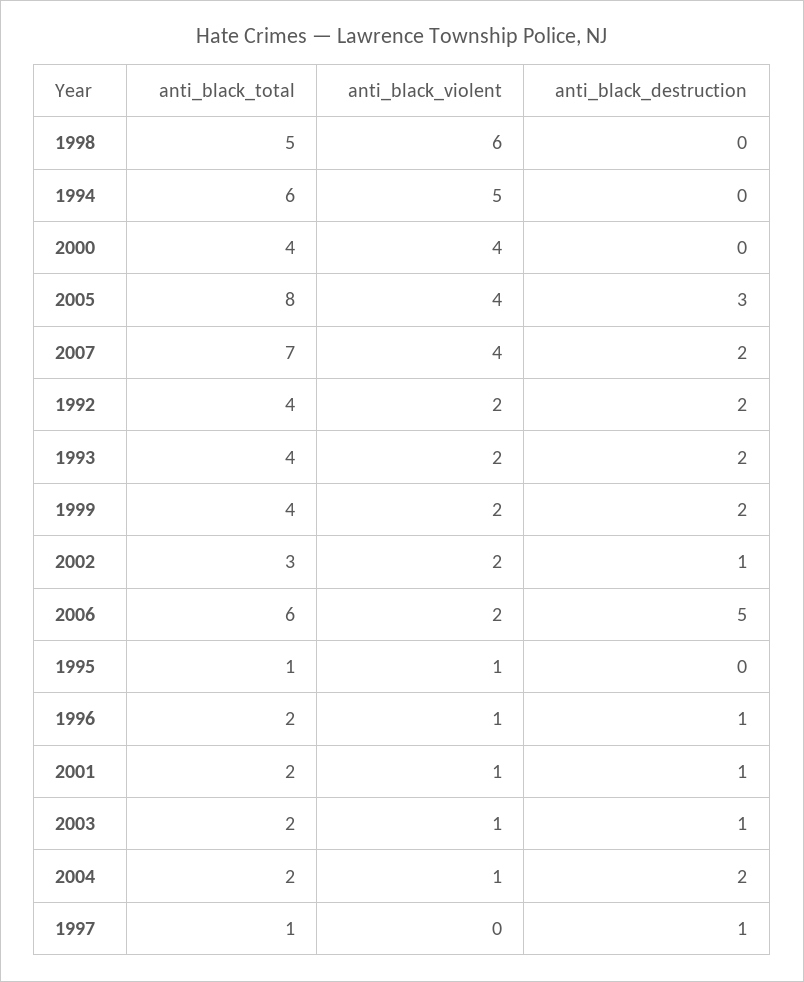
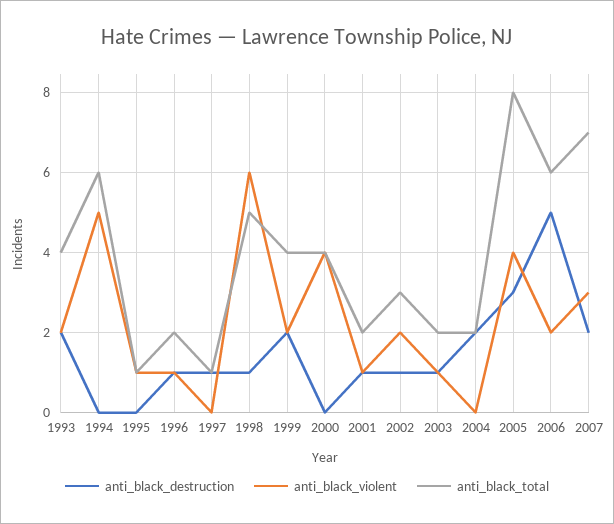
anti_black_destruction, 1998: 0 -> 1
anti_black_violent, 2007: 4 -> 3
anti_black_total, 1992: 4 -> none
anti_black_violent, 1992: 2 -> none
anti_black_destruction, 1992: 2 -> none
anti_black_violent, 2004: 1 -> 0

